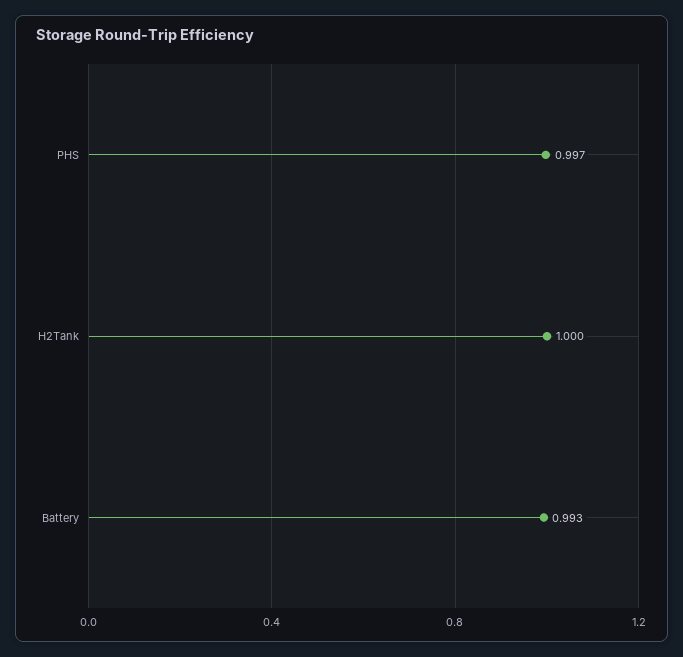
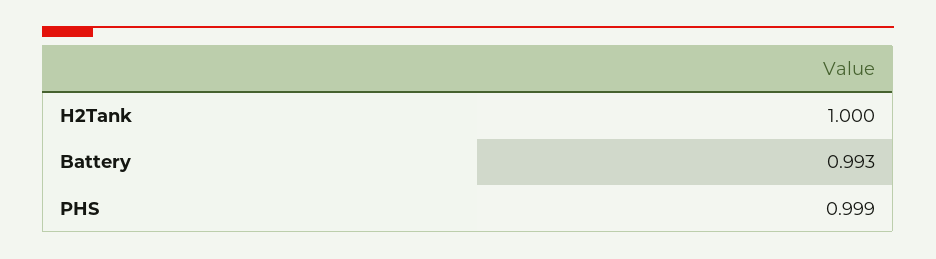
PHS: 0.997 -> 0.999

